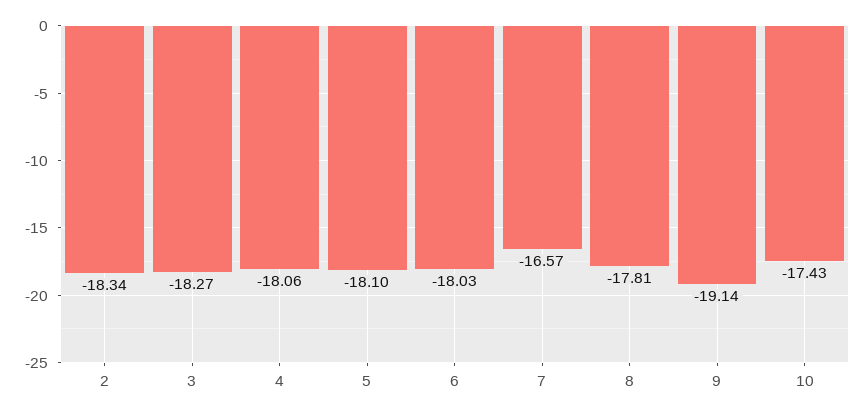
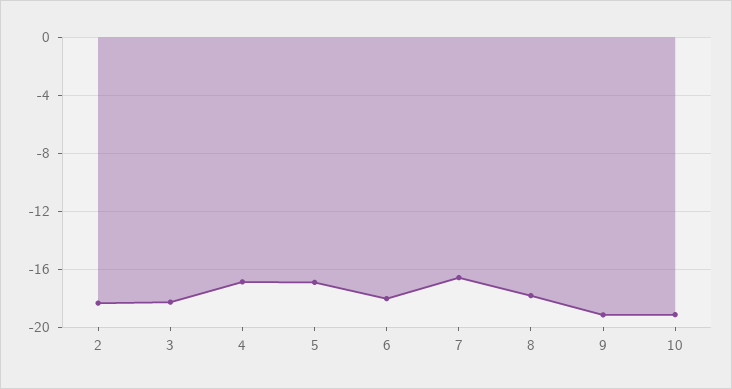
4: -18.06 -> -17
5: -18.1 -> -17
10: -17.43 -> -19

